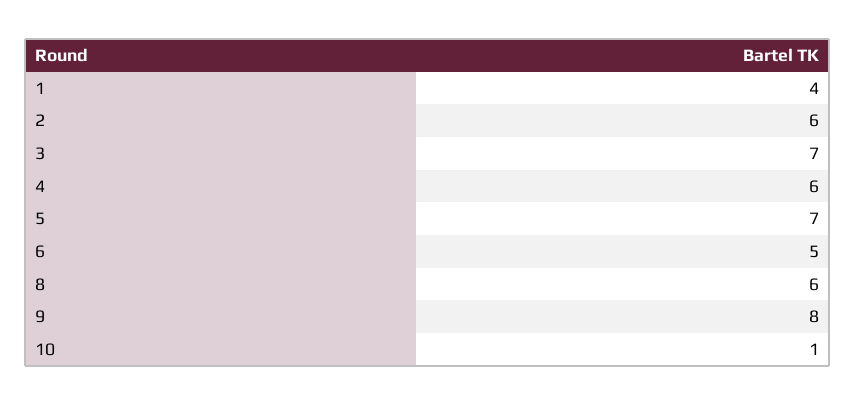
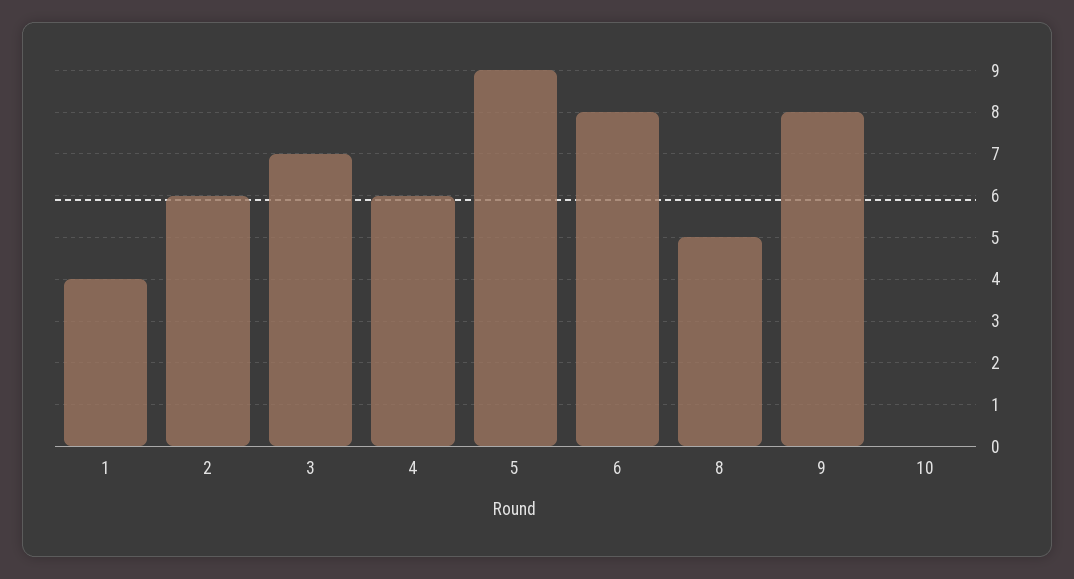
5: 7 -> 9
6: 5 -> 8
8: 6 -> 5
10: 1 -> 0

